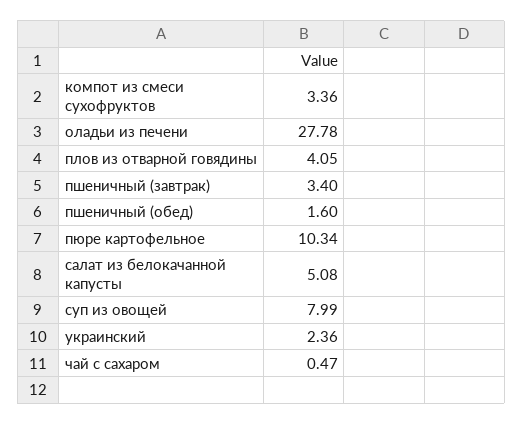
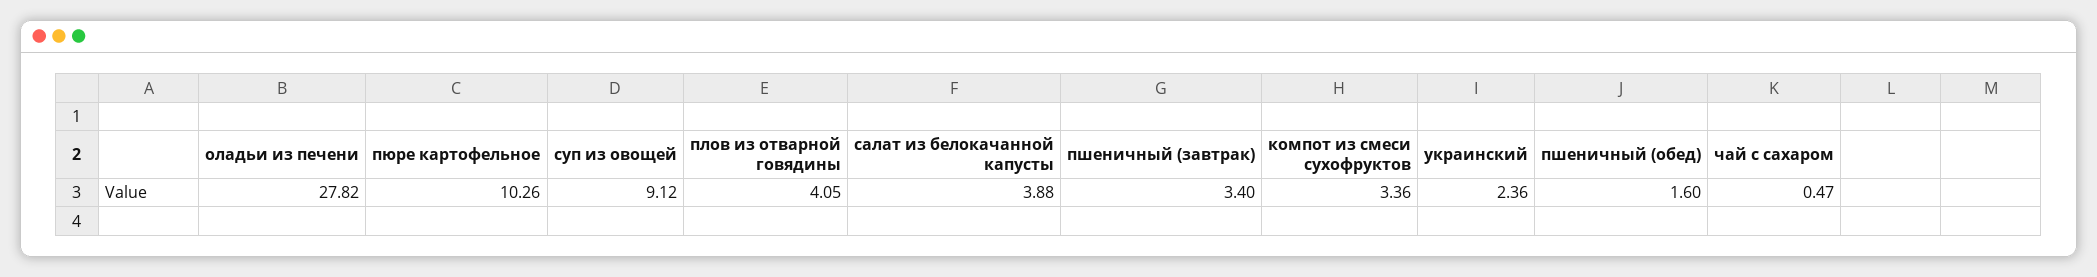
оладьи из печени: 27.78 -> 27.82
пюре картофельное: 10.34 -> 10.26
салат из белокачанной капусты: 5.08 -> 3.88
суп из овощей: 7.99 -> 9.12

